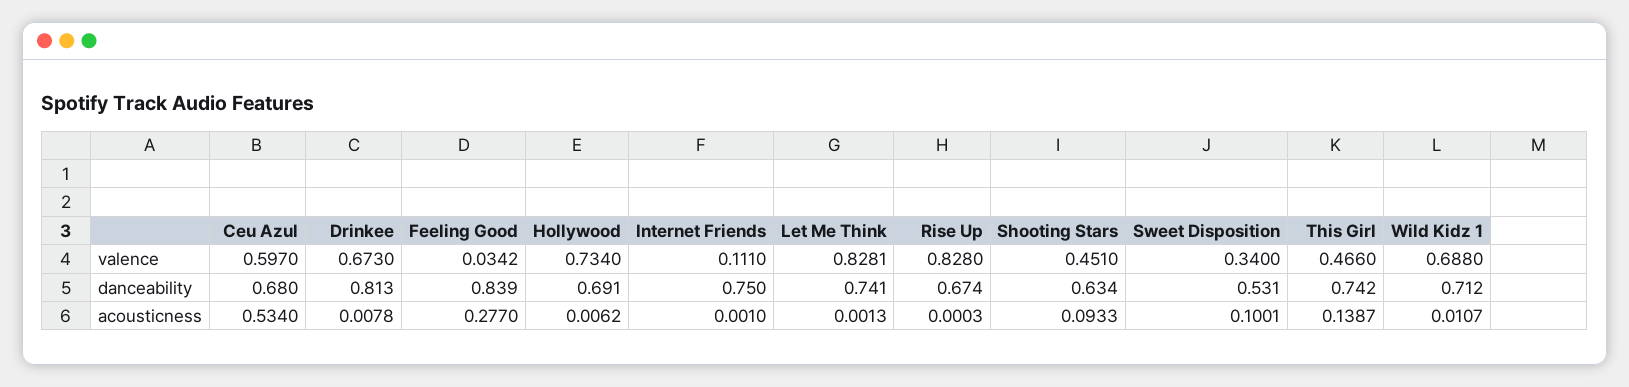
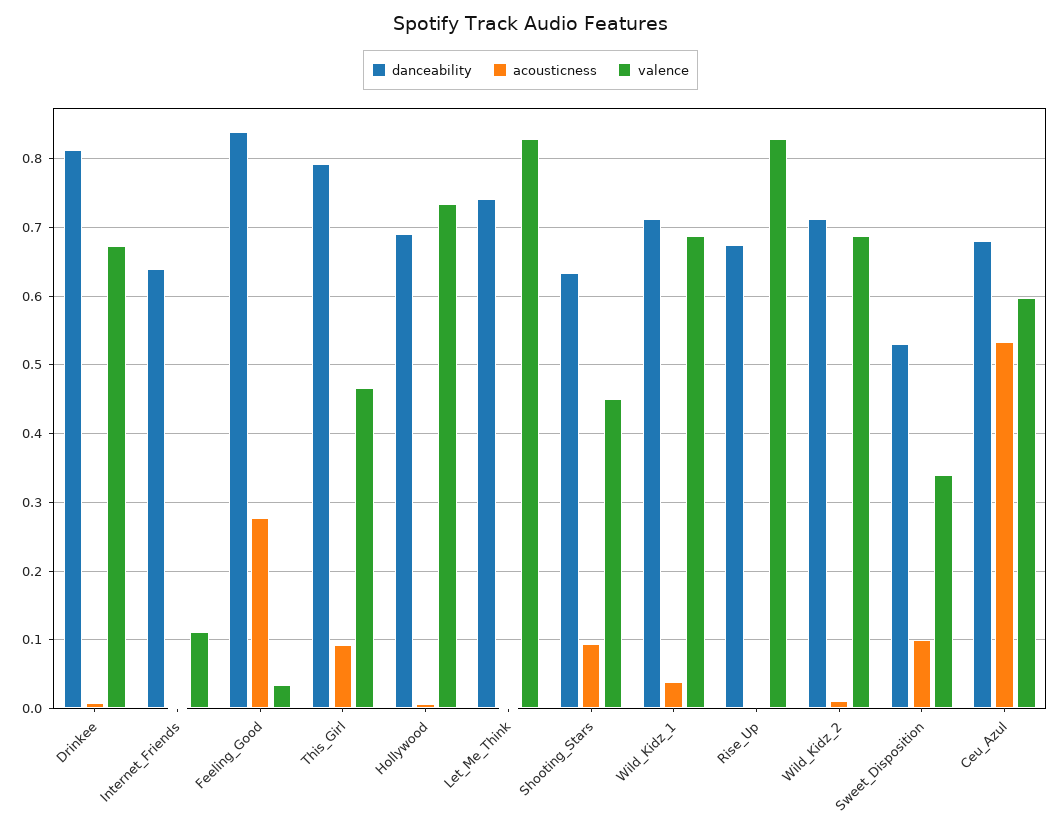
danceability, Internet Friends: 0.75 -> 0.64
danceability, This Girl: 0.742 -> 0.79
acousticness, This Girl: 0.1387 -> 0.09
acousticness, Wild Kidz 1: 0.0107 -> 0.04
danceability, Wild_Kidz_2: none -> 0.71
acousticness, Wild_Kidz_2: none -> 0.01
valence, Wild_Kidz_2: none -> 0.69

